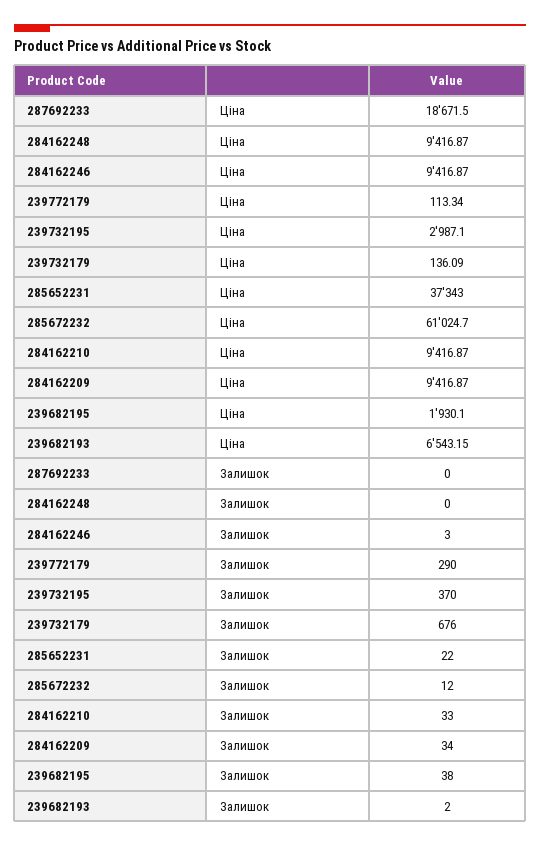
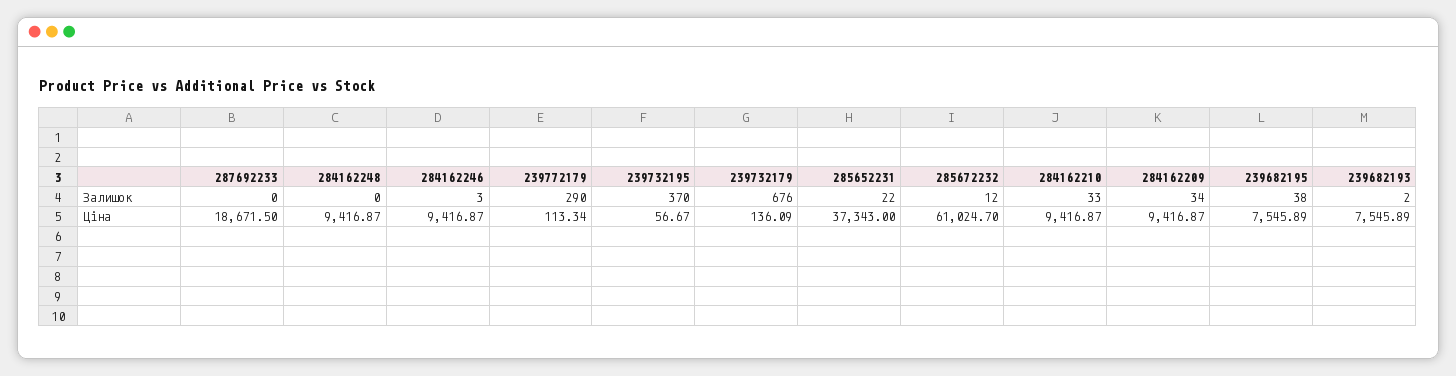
239732195, Ціна: 2987.1 -> 56.67
239682195, Ціна: 1930.1 -> 7545.89
239682193, Ціна: 6543.15 -> 7545.89

